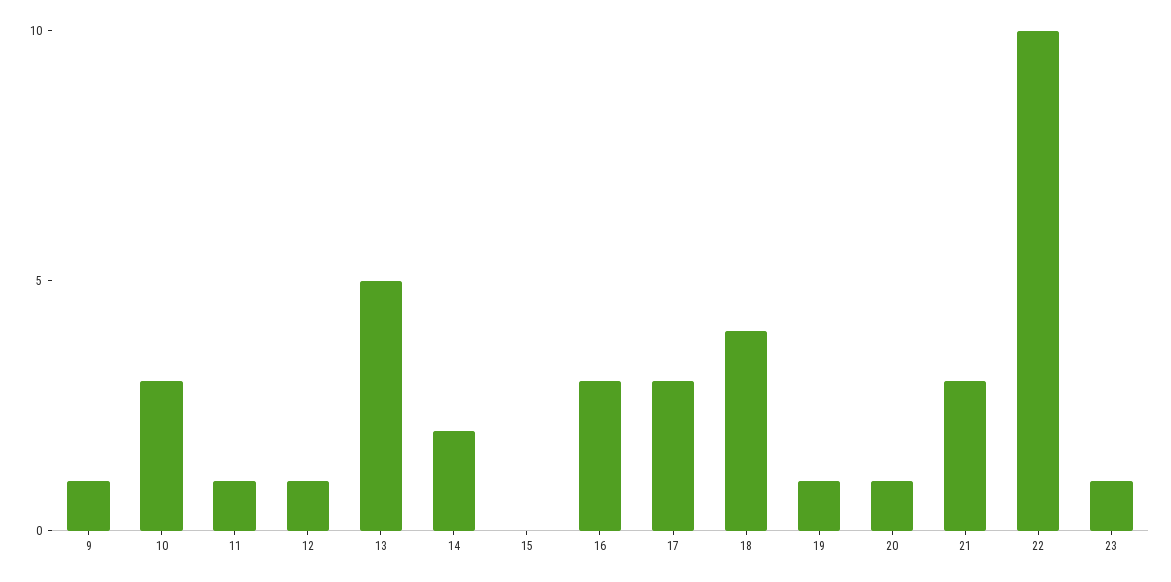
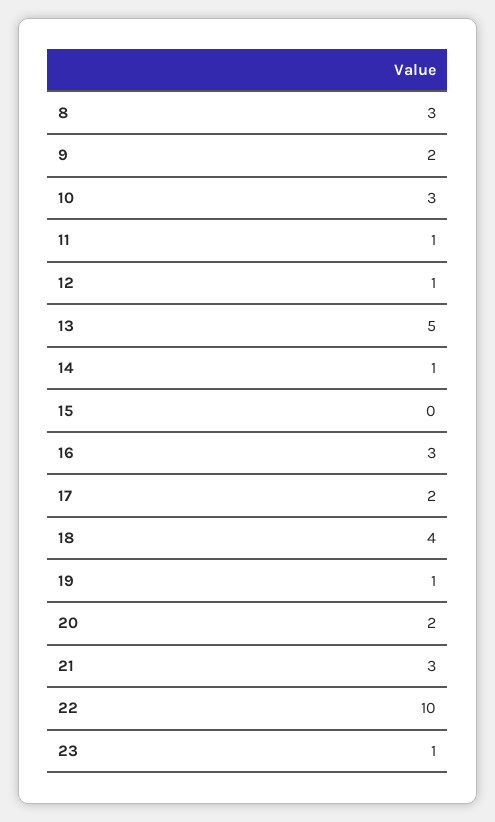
9: 1 -> 2
14: 2 -> 1
17: 3 -> 2
20: 1 -> 2
8: none -> 3

